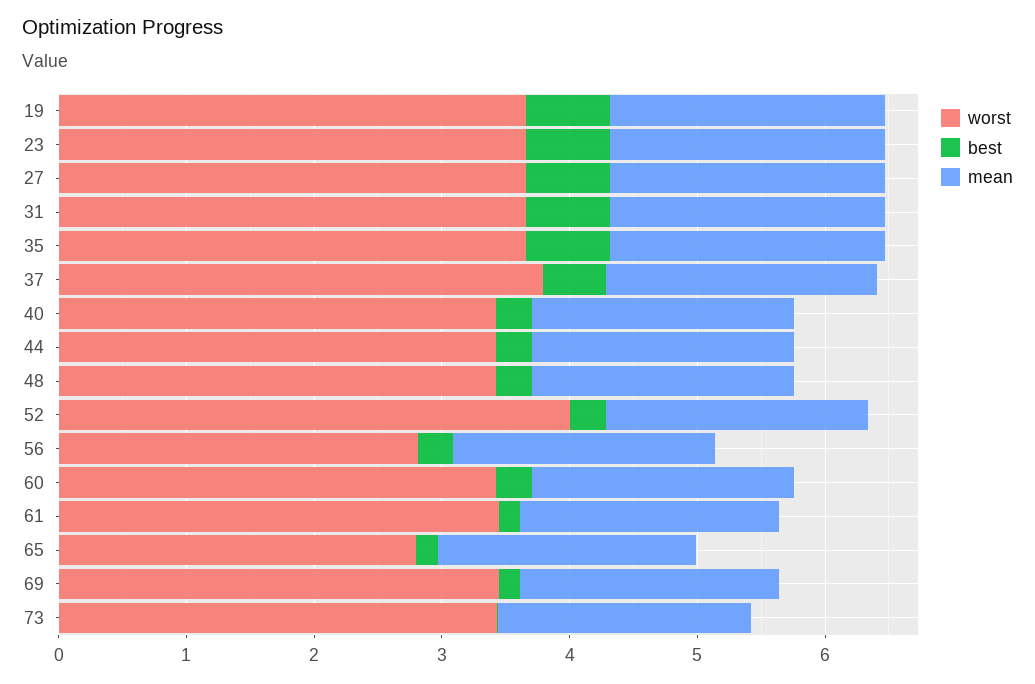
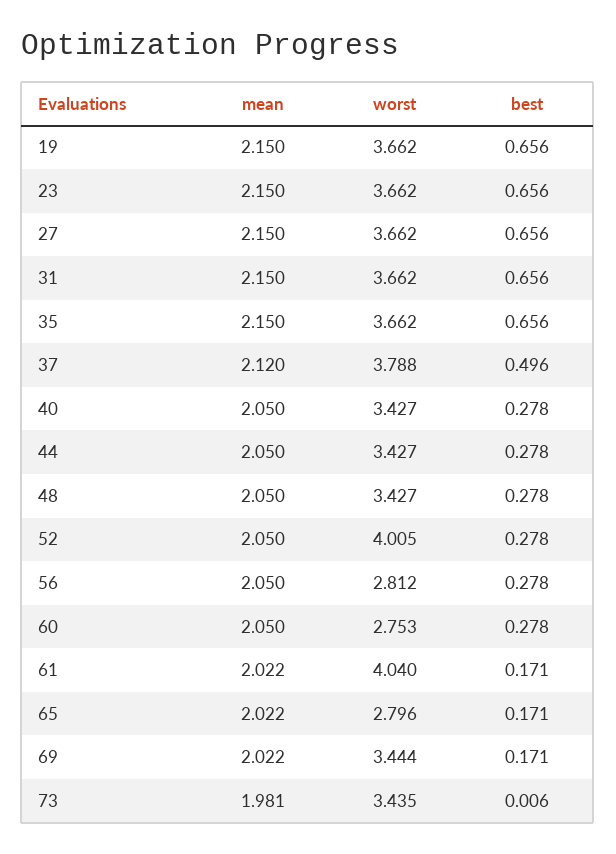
worst, 60: 3.4 -> 2.753
worst, 61: 3.4 -> 4.04

